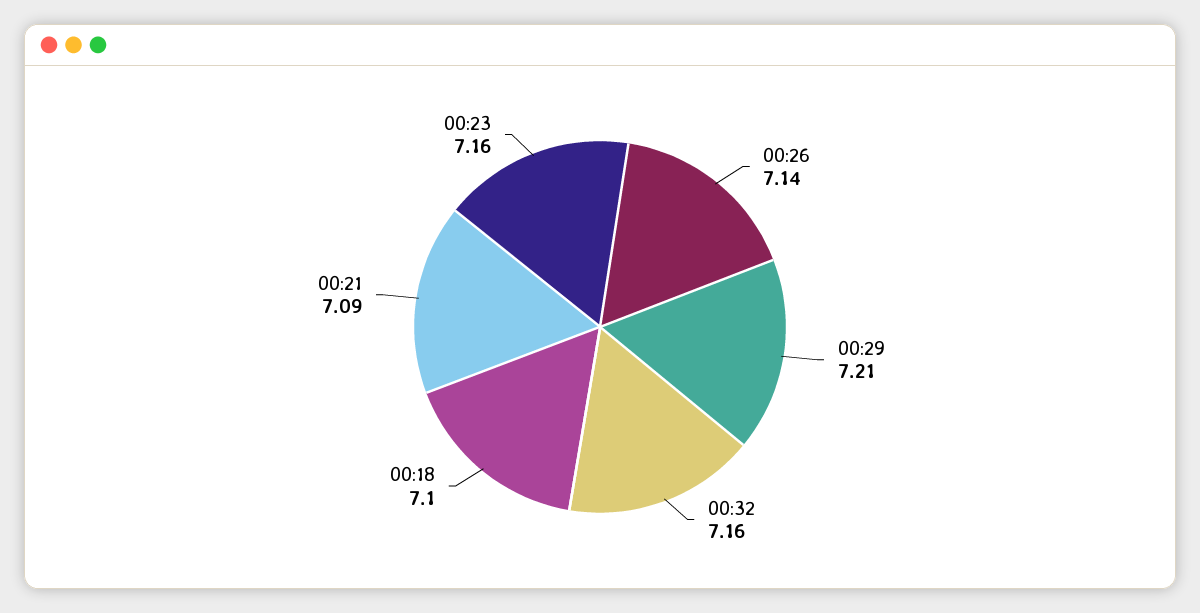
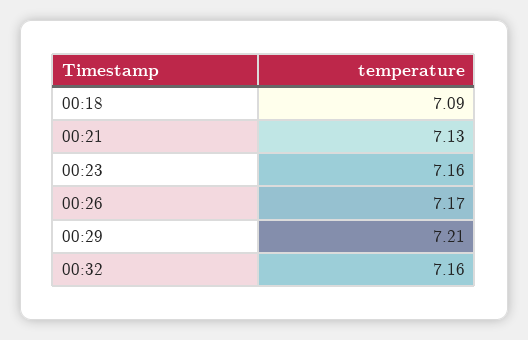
00:26: 7.14 -> 7.17
00:18: 7.1 -> 7.09
00:21: 7.09 -> 7.13

